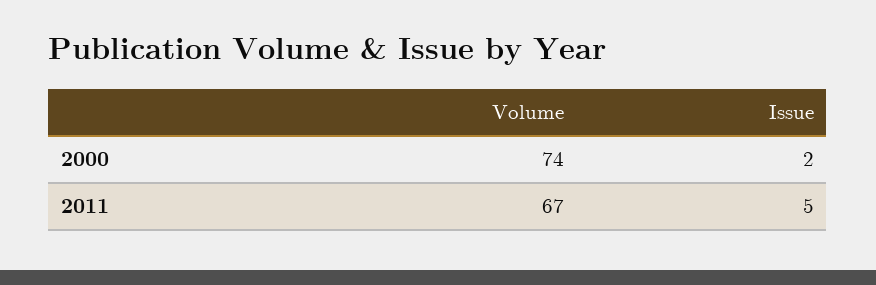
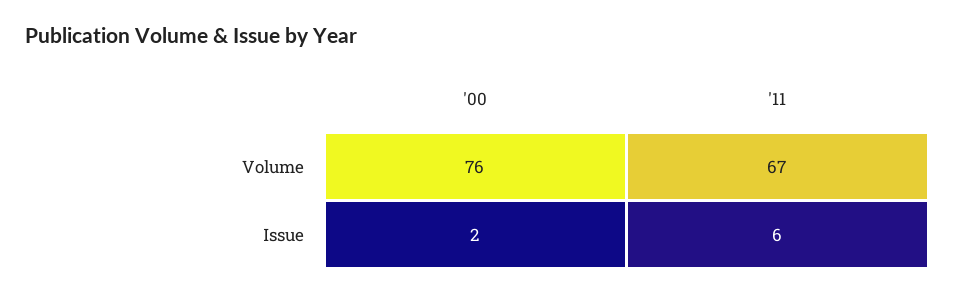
Volume, 2000: 74 -> 76
Issue, 2011: 5 -> 6

